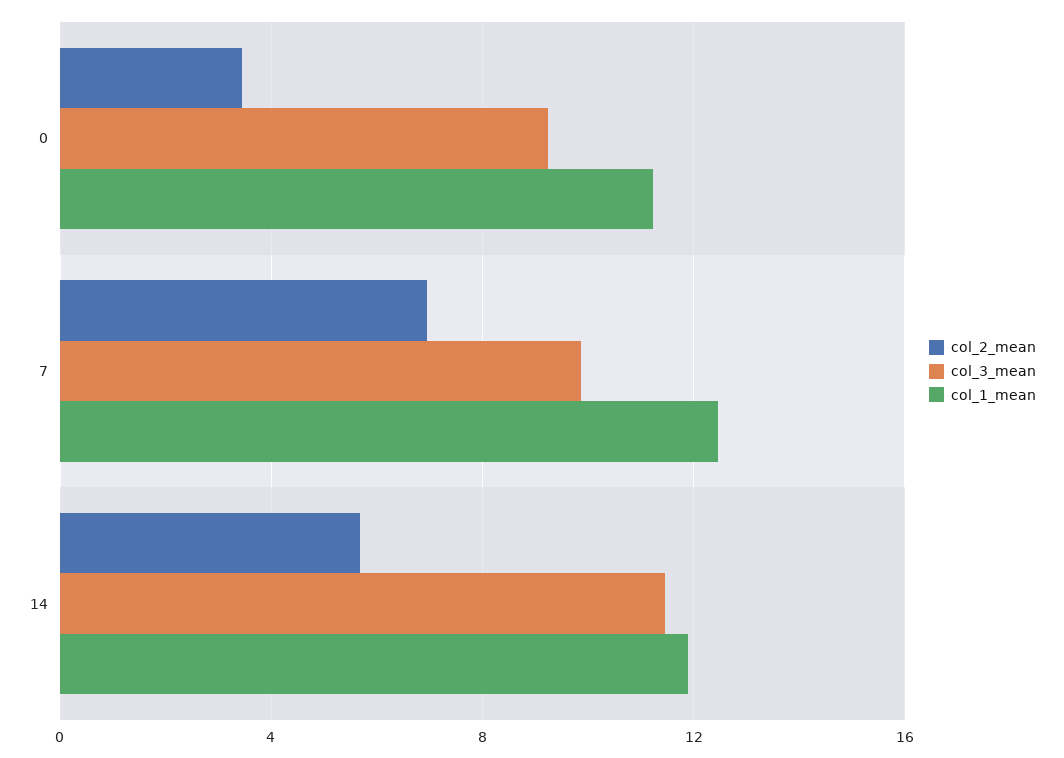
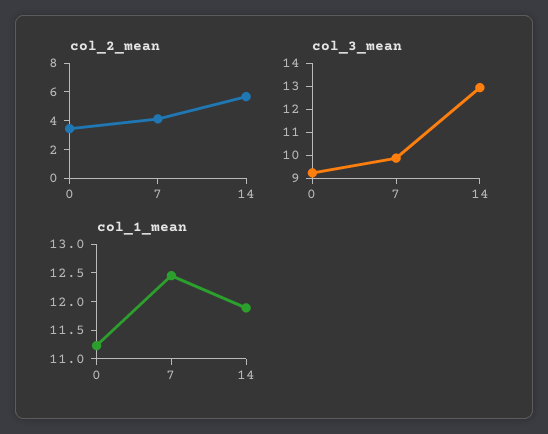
col_2_mean, 7: 7 -> 4
col_3_mean, 14: 11.5 -> 13

